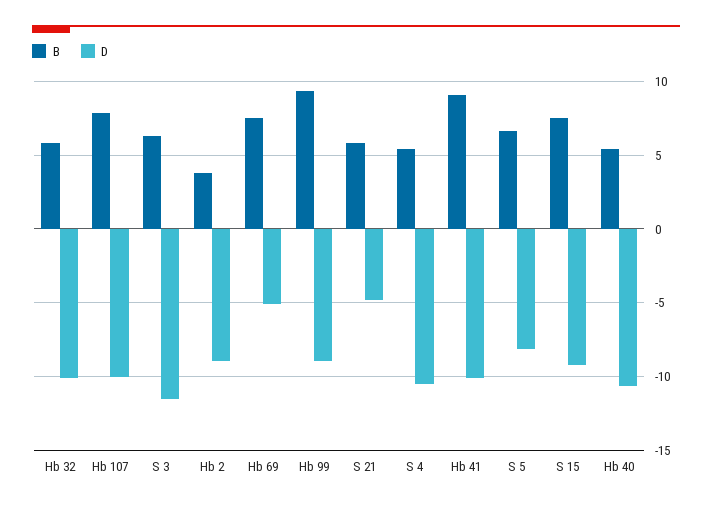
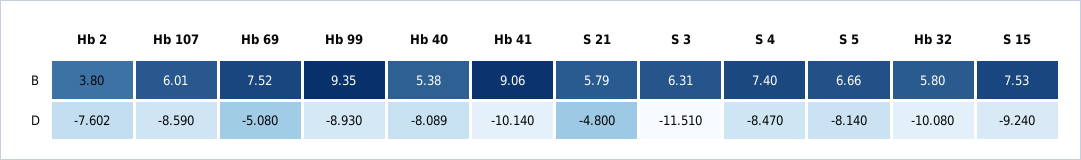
B, Hb 107: 8 -> 6.01
D, Hb 107: -10 -> -8.59
D, Hb 2: -9 -> -7.602
B, S 4: 5.5 -> 7.4
D, S 4: -10.5 -> -8.47
D, Hb 40: -10.5 -> -8.089

